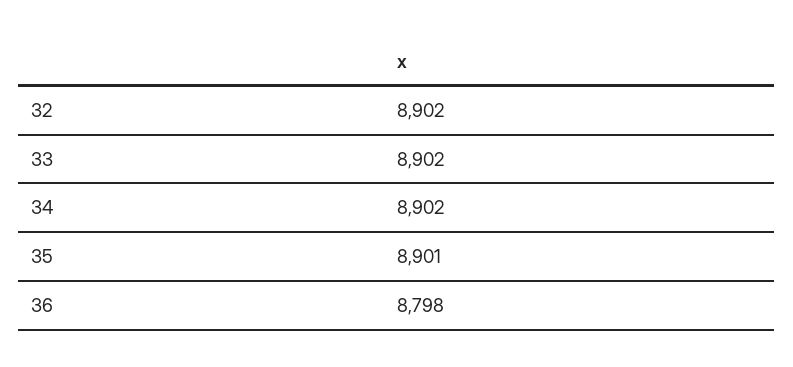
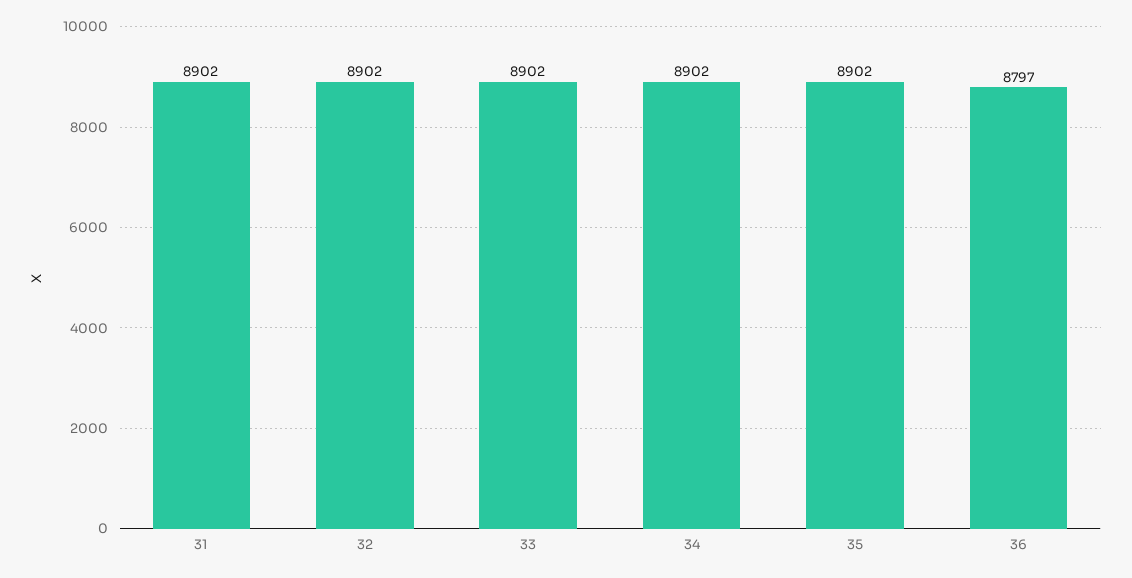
35: 8901 -> 8902
36: 8798 -> 8797
31: none -> 8902

